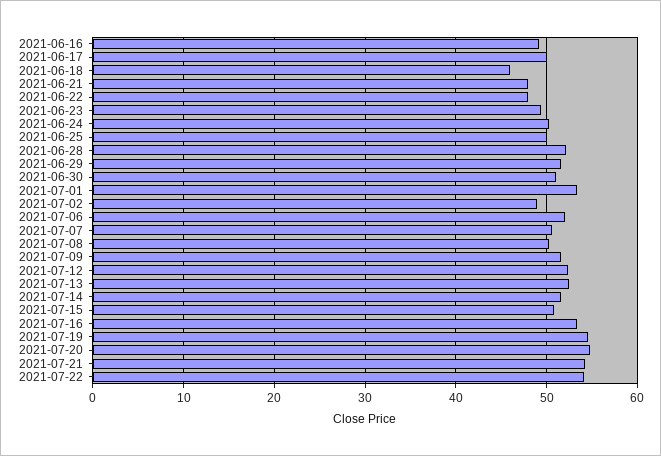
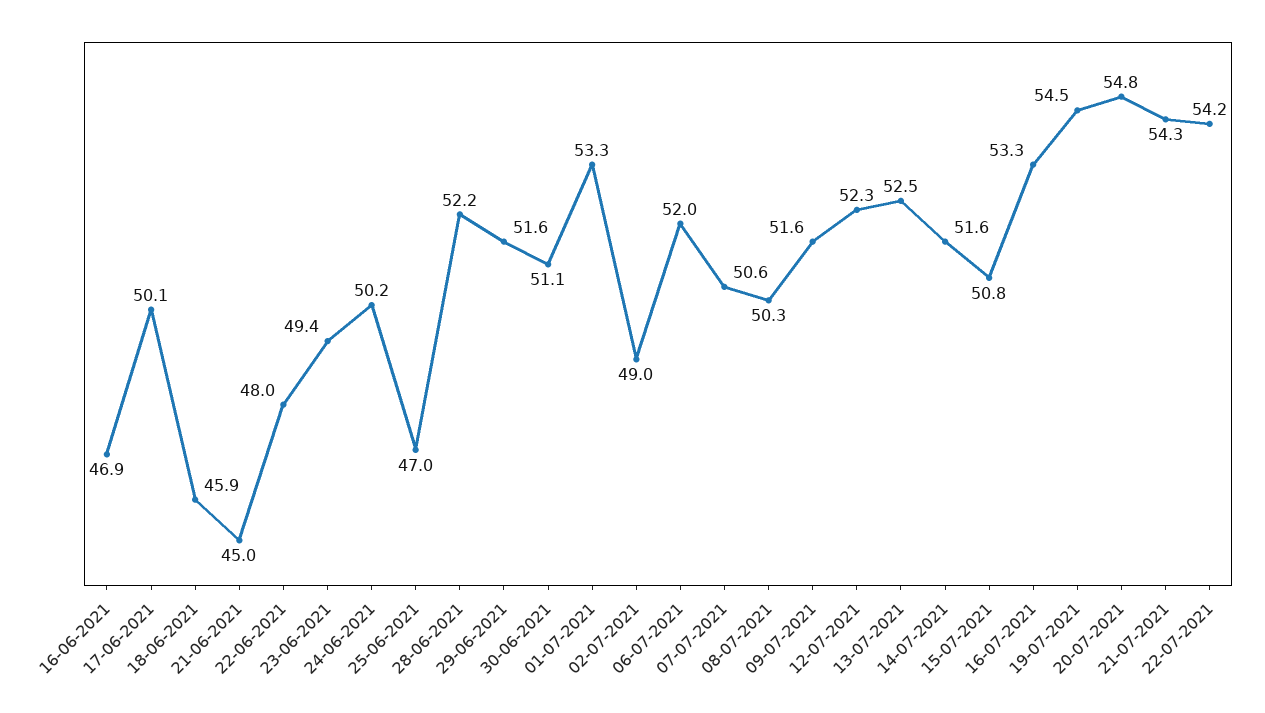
2021-06-16: 49 -> 46.9
2021-06-21: 48 -> 45
2021-06-25: 50 -> 47

